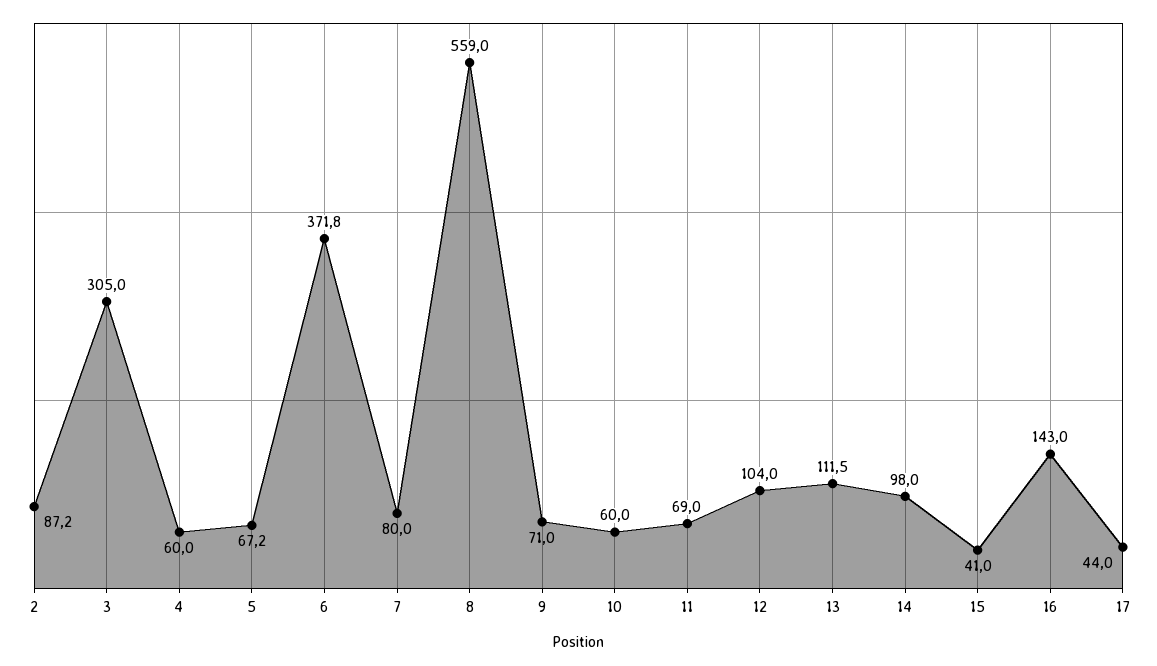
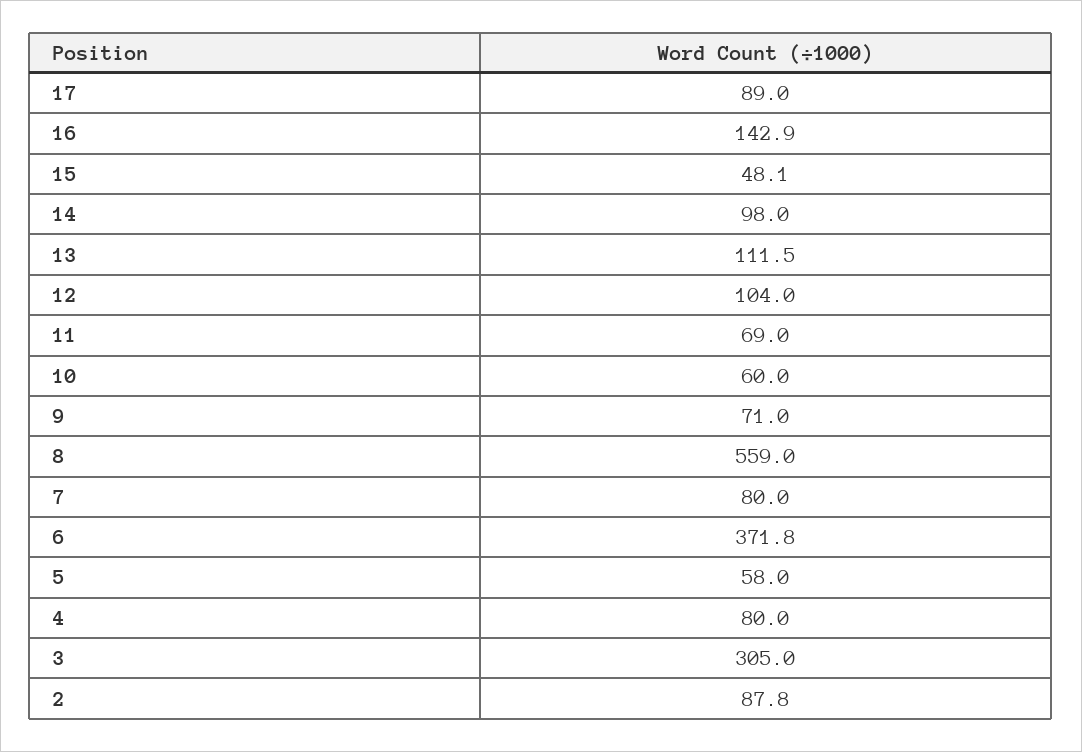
2: 87.2 -> 87.8
4: 60 -> 80
5: 67.2 -> 58
15: 41 -> 48.1
16: 143 -> 142.9
17: 44 -> 89

